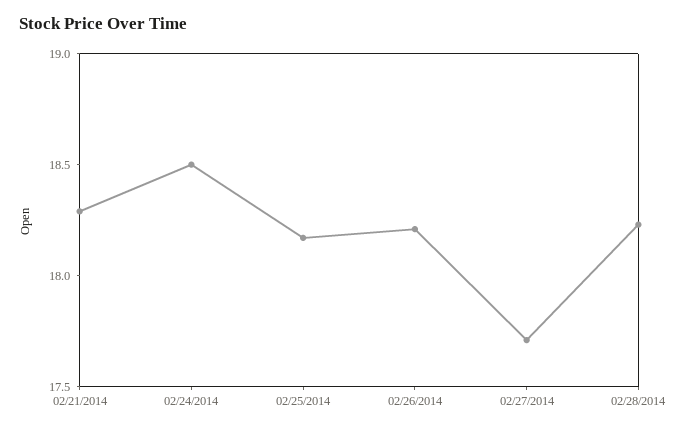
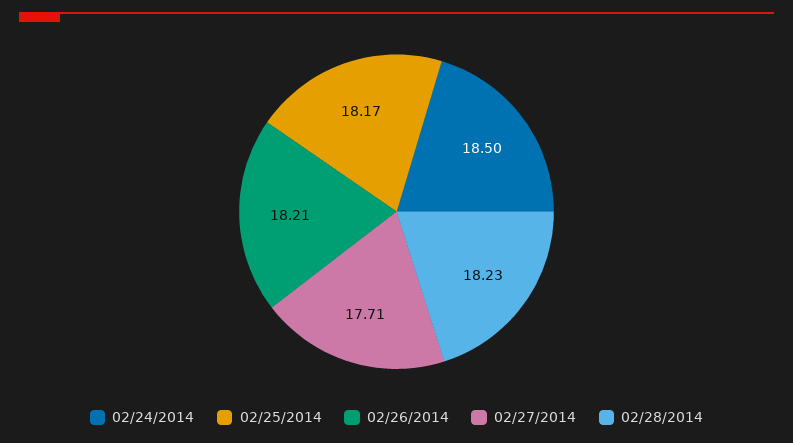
02/21/2014: 18.3 -> none

